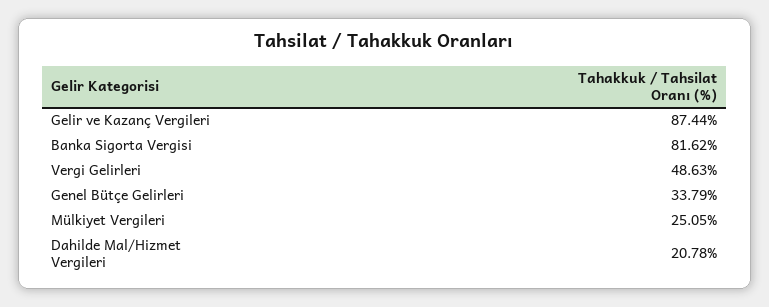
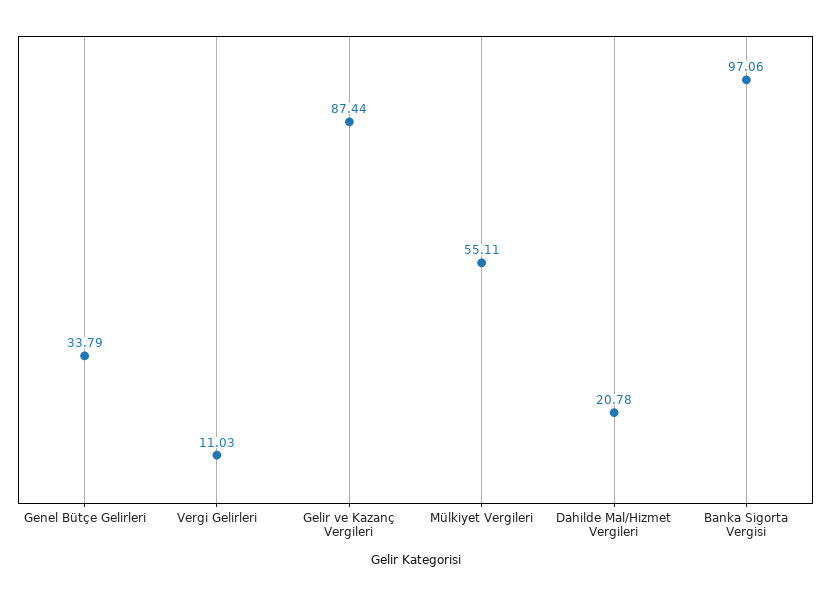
Banka Sigorta Vergisi: 81.62 -> 97.06
Vergi Gelirleri: 48.63 -> 11.03
Mülkiyet Vergileri: 25.05 -> 55.11

